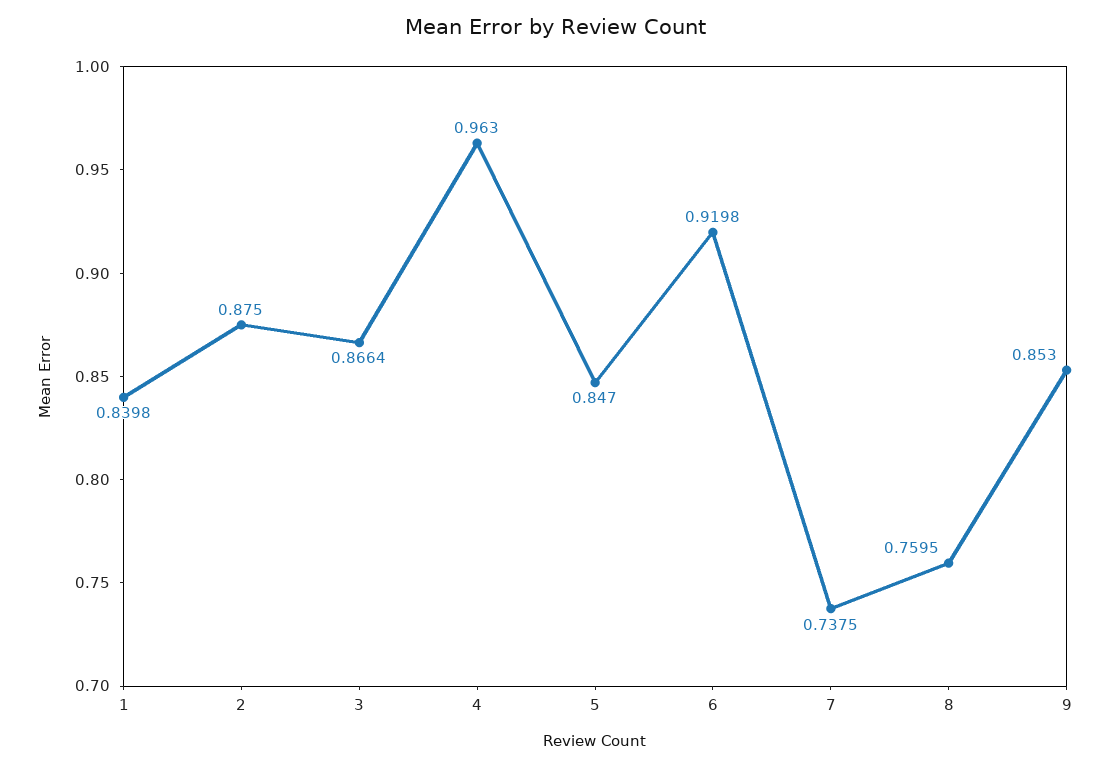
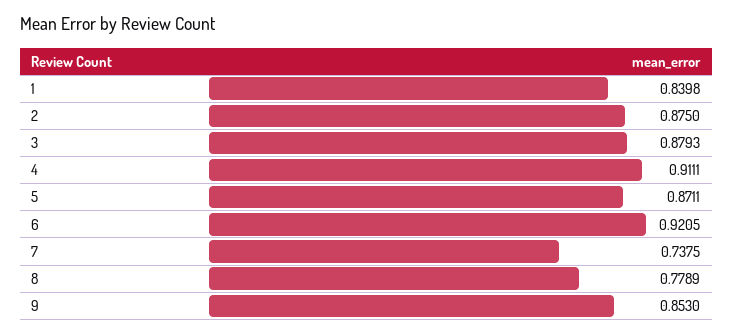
3: 0.8664 -> 0.8793
4: 0.963 -> 0.9111
5: 0.847 -> 0.8711
6: 0.9198 -> 0.9205
8: 0.7595 -> 0.7789

